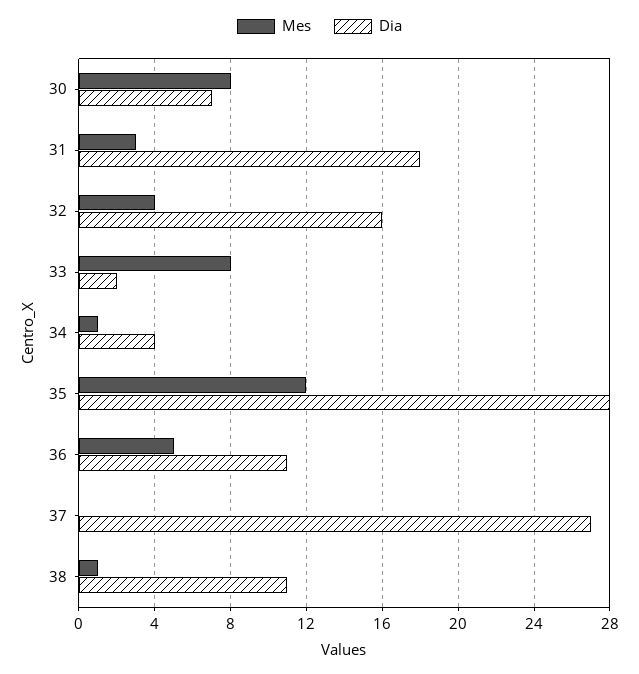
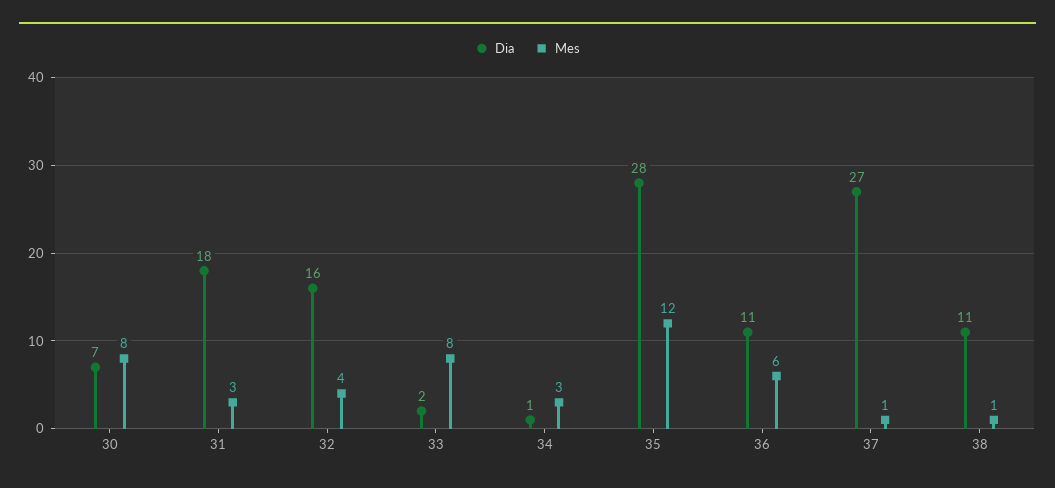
Mes, 34: 1 -> 3
Dia, 34: 4 -> 1
Mes, 36: 5 -> 6
Mes, 37: 0 -> 1

